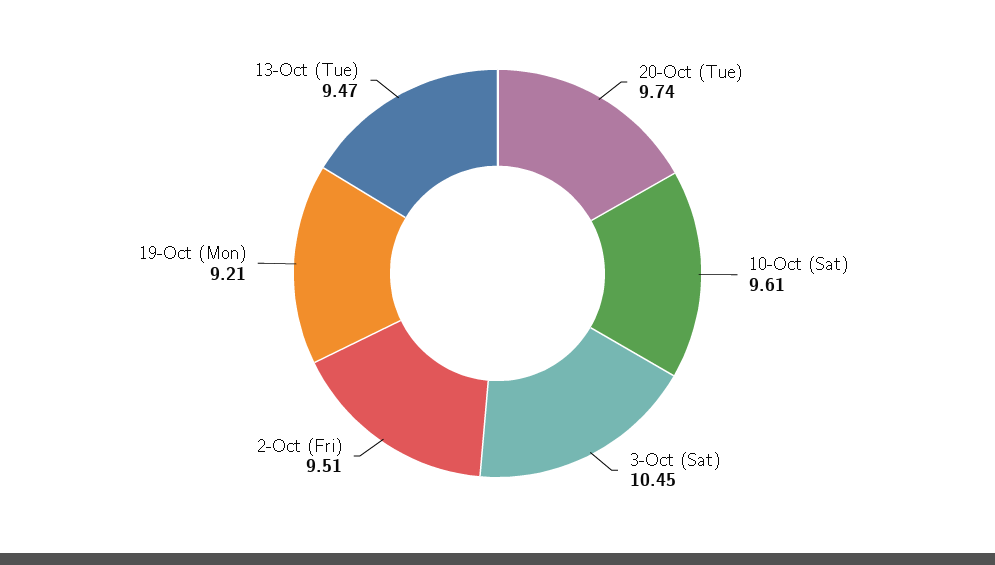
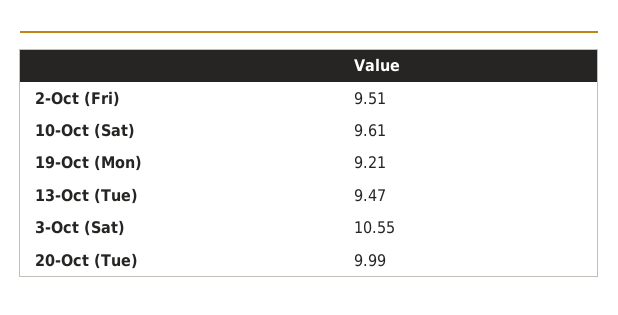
20-Oct (Tue): 9.74 -> 9.99
3-Oct (Sat): 10.45 -> 10.55

